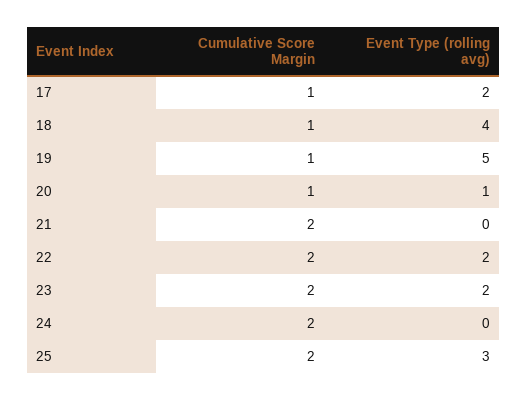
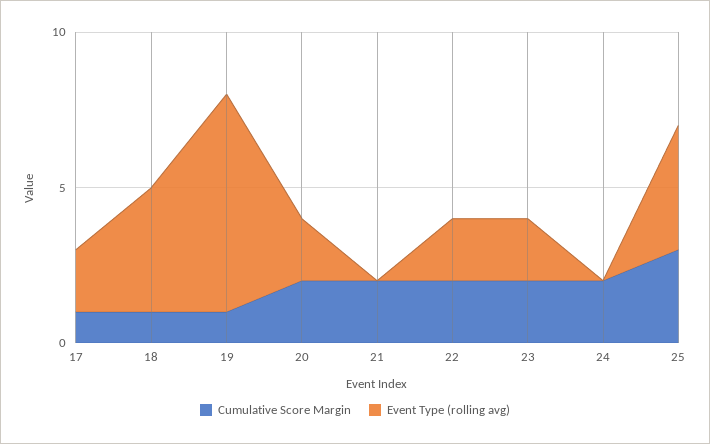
Event Type (rolling avg), 19: 5 -> 7
Cumulative Score Margin, 20: 1 -> 2
Event Type (rolling avg), 20: 1 -> 2
Cumulative Score Margin, 25: 2 -> 3
Event Type (rolling avg), 25: 3 -> 4

